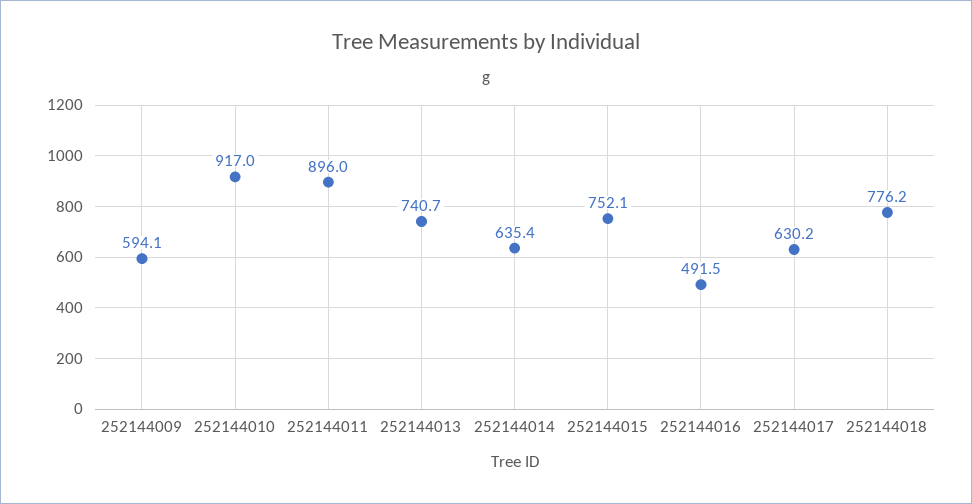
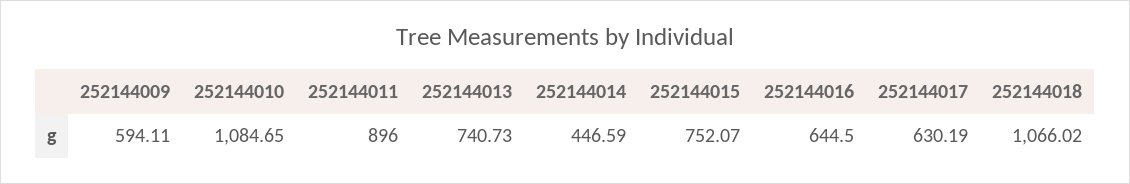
252144010: 917 -> 1084.65
252144014: 635.4 -> 446.59
252144016: 491.5 -> 644.5
252144018: 776.2 -> 1066.02

